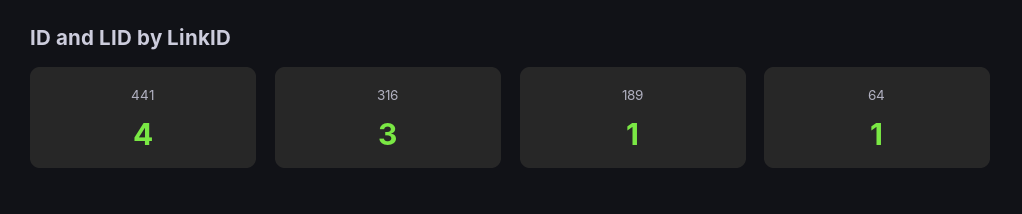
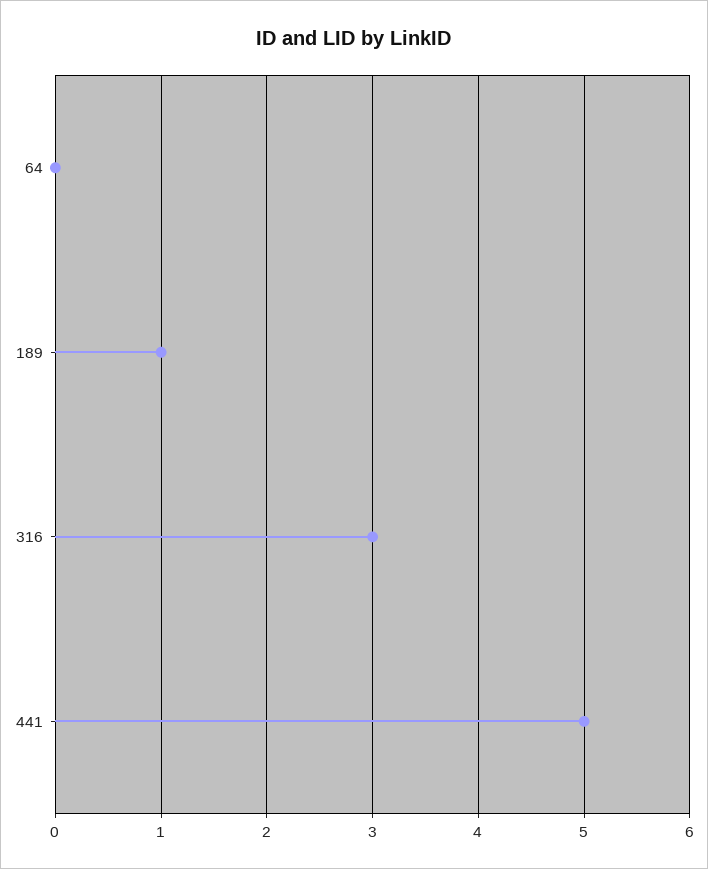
441: 4 -> 5
64: 1 -> 0

